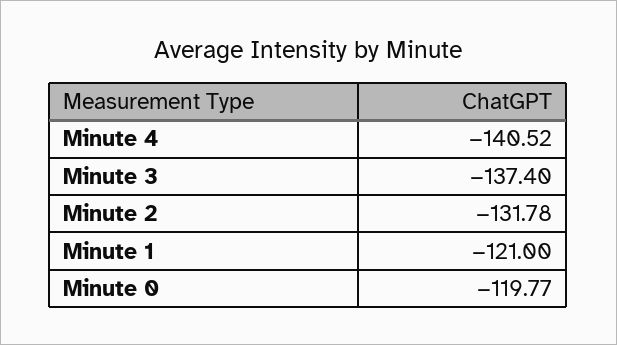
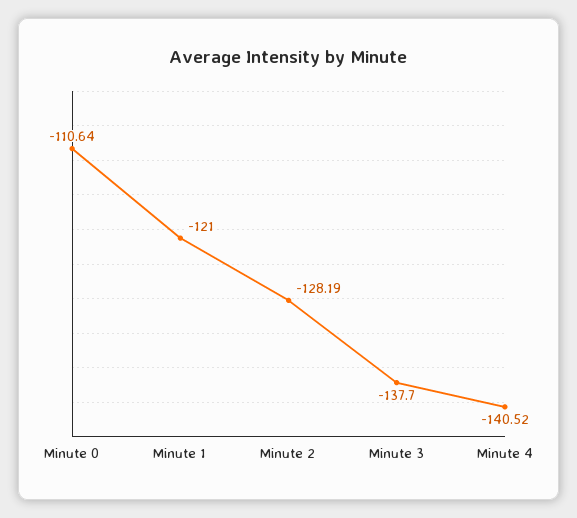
Minute 3: -137.4 -> -137.7
Minute 2: -131.78 -> -128.19
Minute 0: -119.77 -> -110.64

